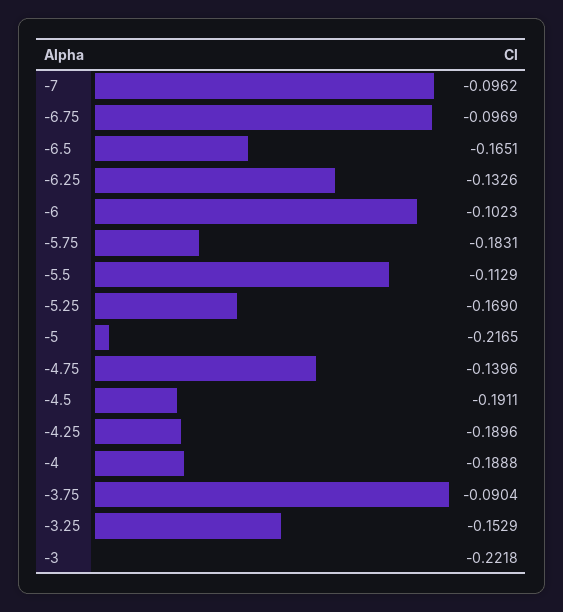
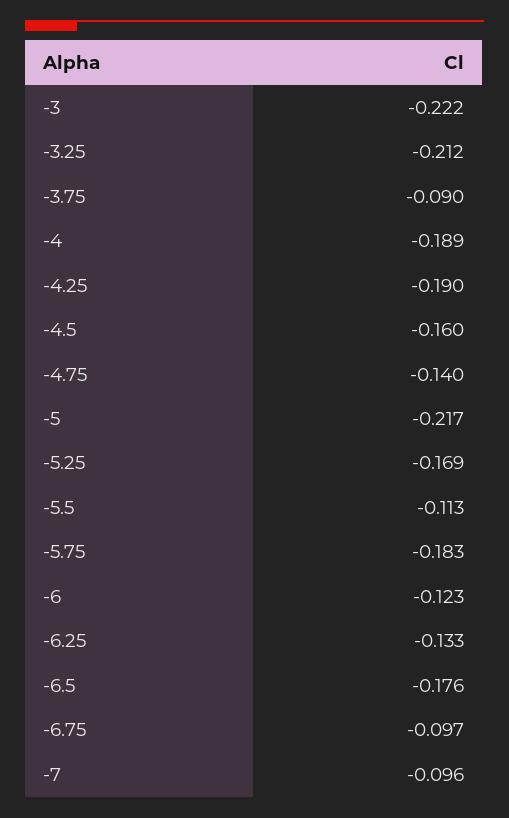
-6.5: -0.1651 -> -0.176
-6: -0.1023 -> -0.123
-4.5: -0.1911 -> -0.16
-3.25: -0.1529 -> -0.212

